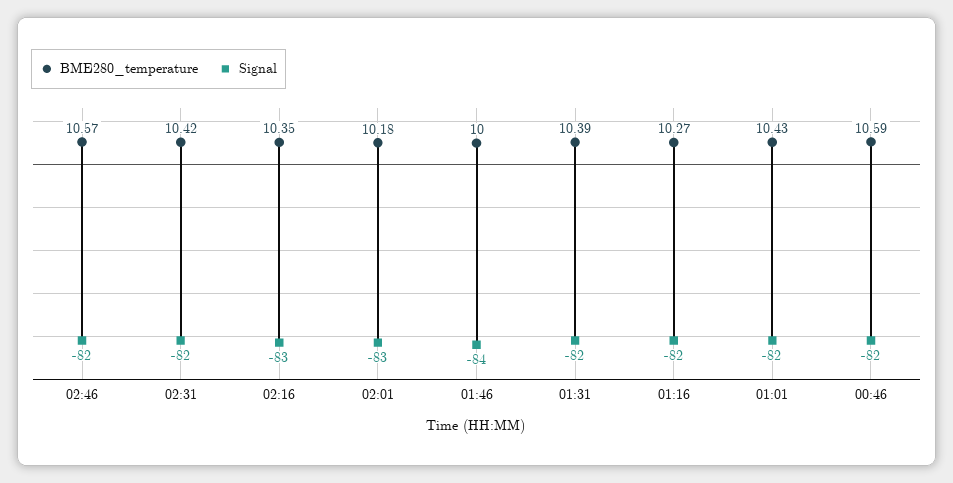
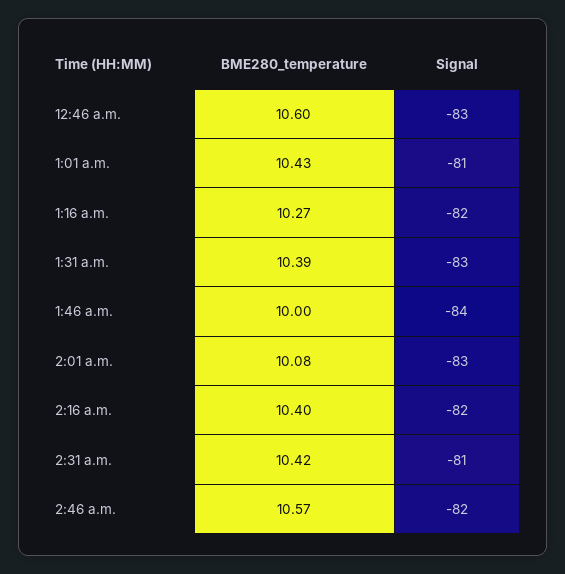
Signal, 02:31: -82 -> -81
BME280_temperature, 02:16: 10.35 -> 10.4
Signal, 02:16: -83 -> -82
BME280_temperature, 02:01: 10.18 -> 10.08
Signal, 01:31: -82 -> -83
Signal, 01:01: -82 -> -81
BME280_temperature, 00:46: 10.59 -> 10.6
Signal, 00:46: -82 -> -83

